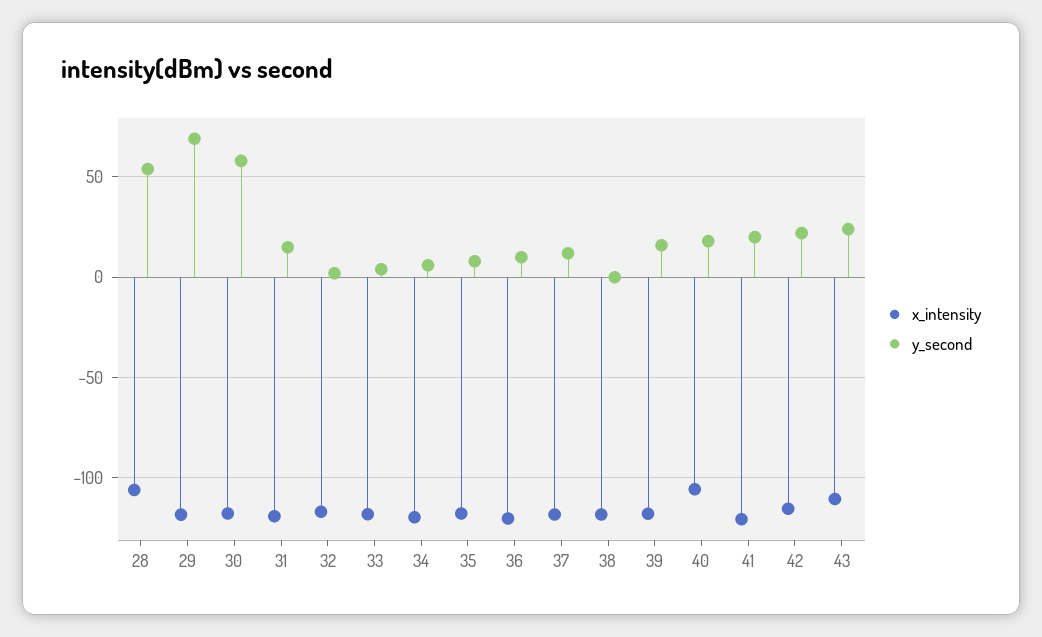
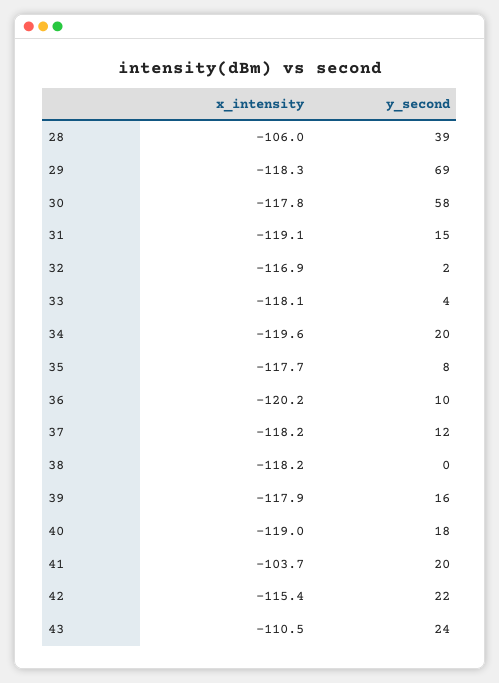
y_second, 28: 55 -> 39
y_second, 34: 5 -> 20
x_intensity, 40: -105 -> -119
x_intensity, 41: -120 -> -103.7

